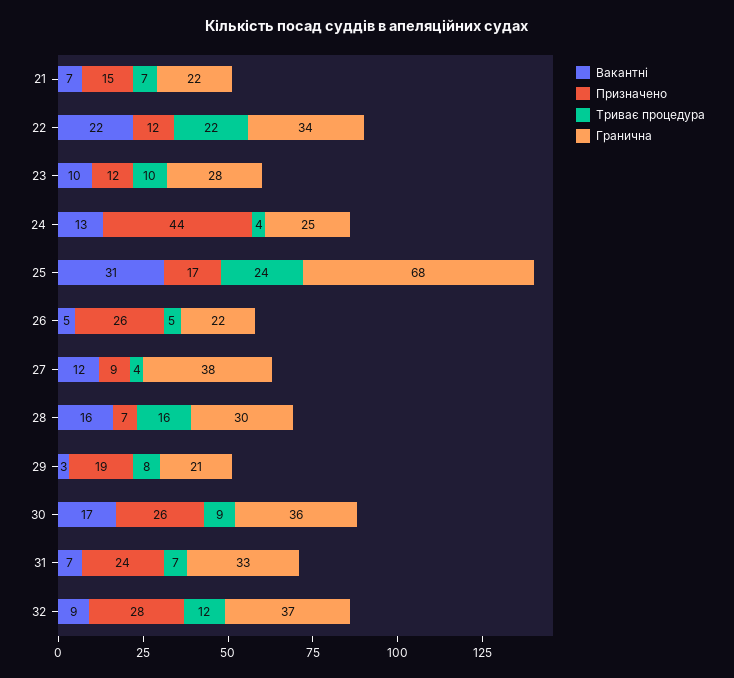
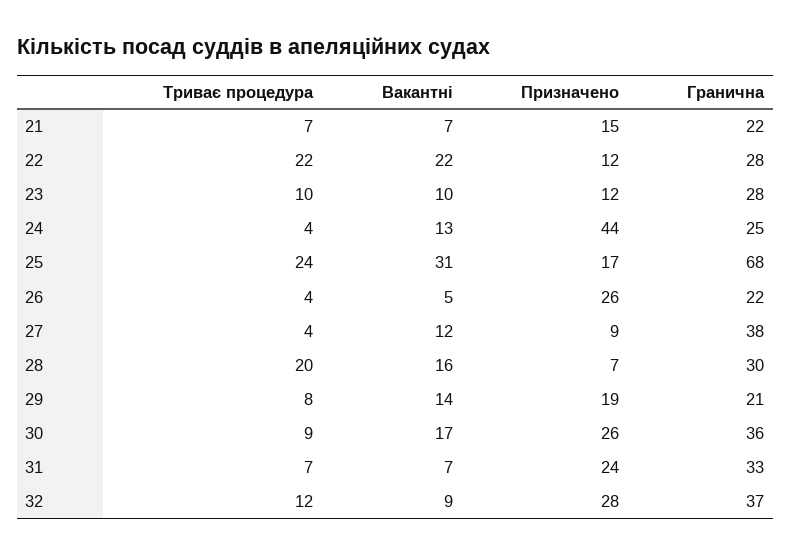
Гранична, 22: 34 -> 28
Триває процедура, 26: 5 -> 4
Триває процедура, 28: 16 -> 20
Вакантні, 29: 3 -> 14

